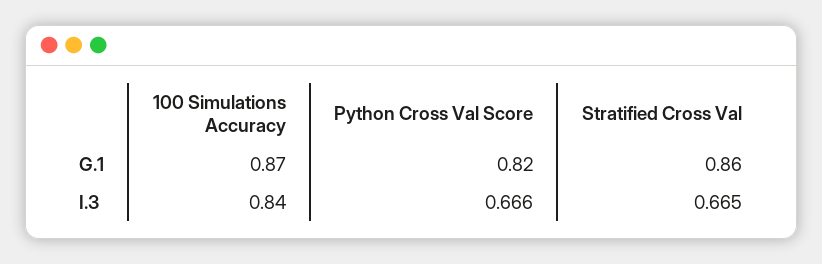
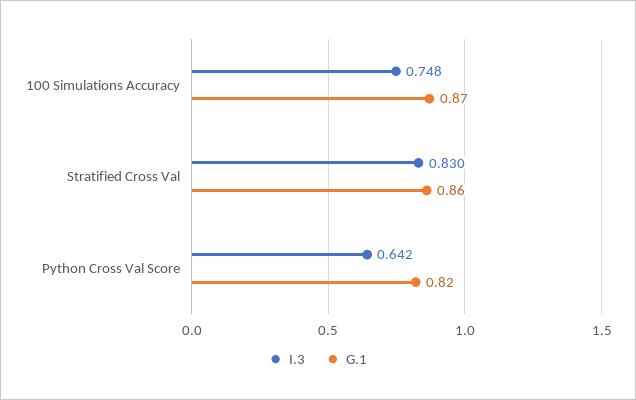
I.3, 100 Simulations Accuracy: 0.84 -> 0.748
I.3, Python Cross Val Score: 0.666 -> 0.642
I.3, Stratified Cross Val: 0.665 -> 0.83

